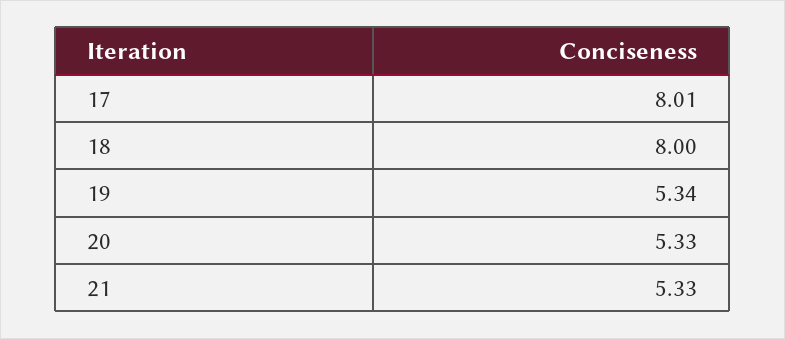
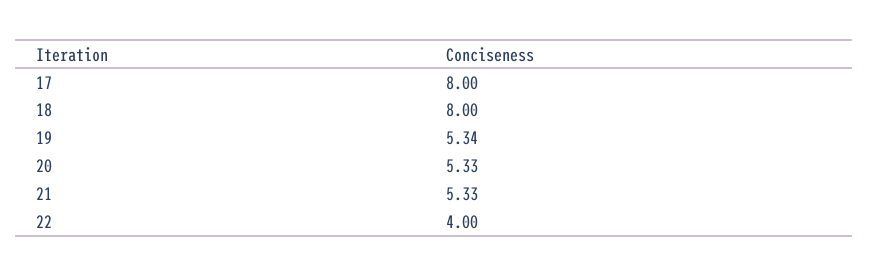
17: 8.01 -> 8
22: none -> 4

